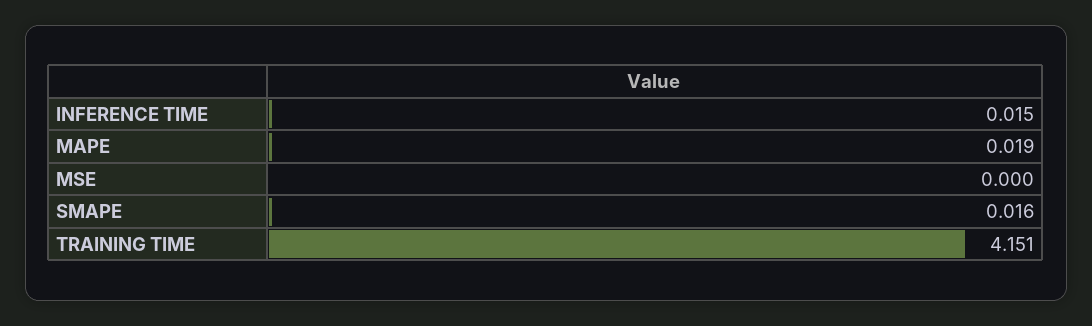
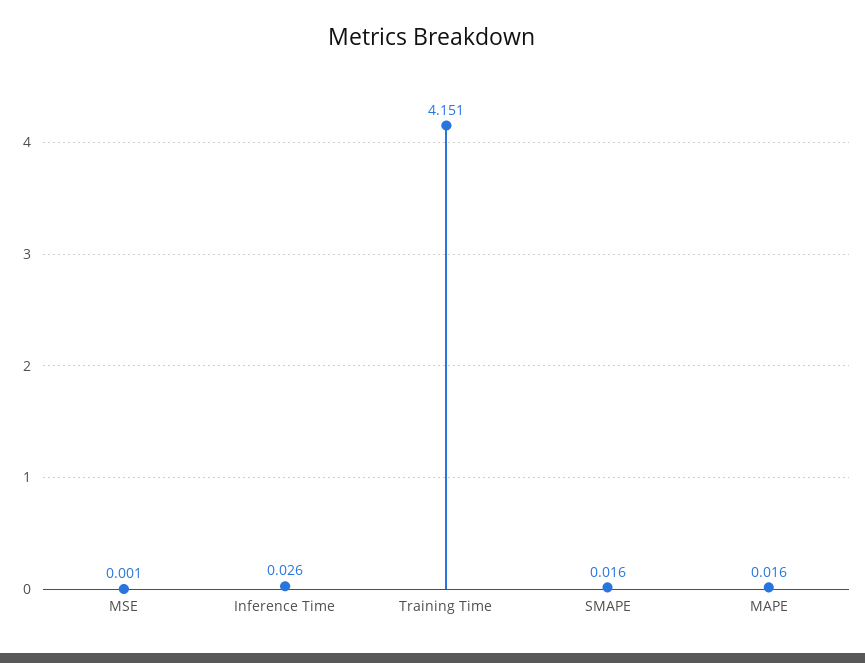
INFERENCE TIME: 0.015 -> 0.026
MAPE: 0.019 -> 0.016
MSE: 0 -> 0.001

